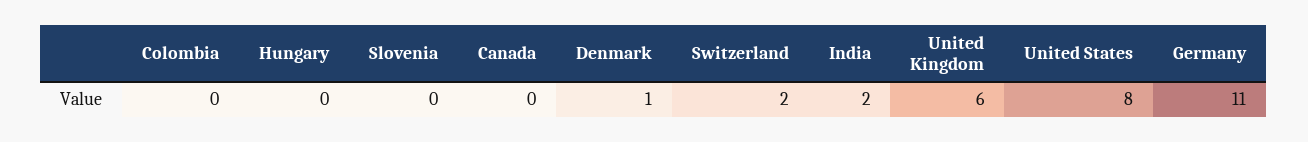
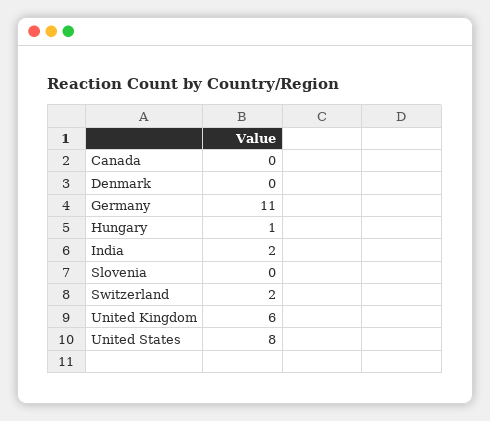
Colombia: 0 -> none
Hungary: 0 -> 1
Denmark: 1 -> 0

